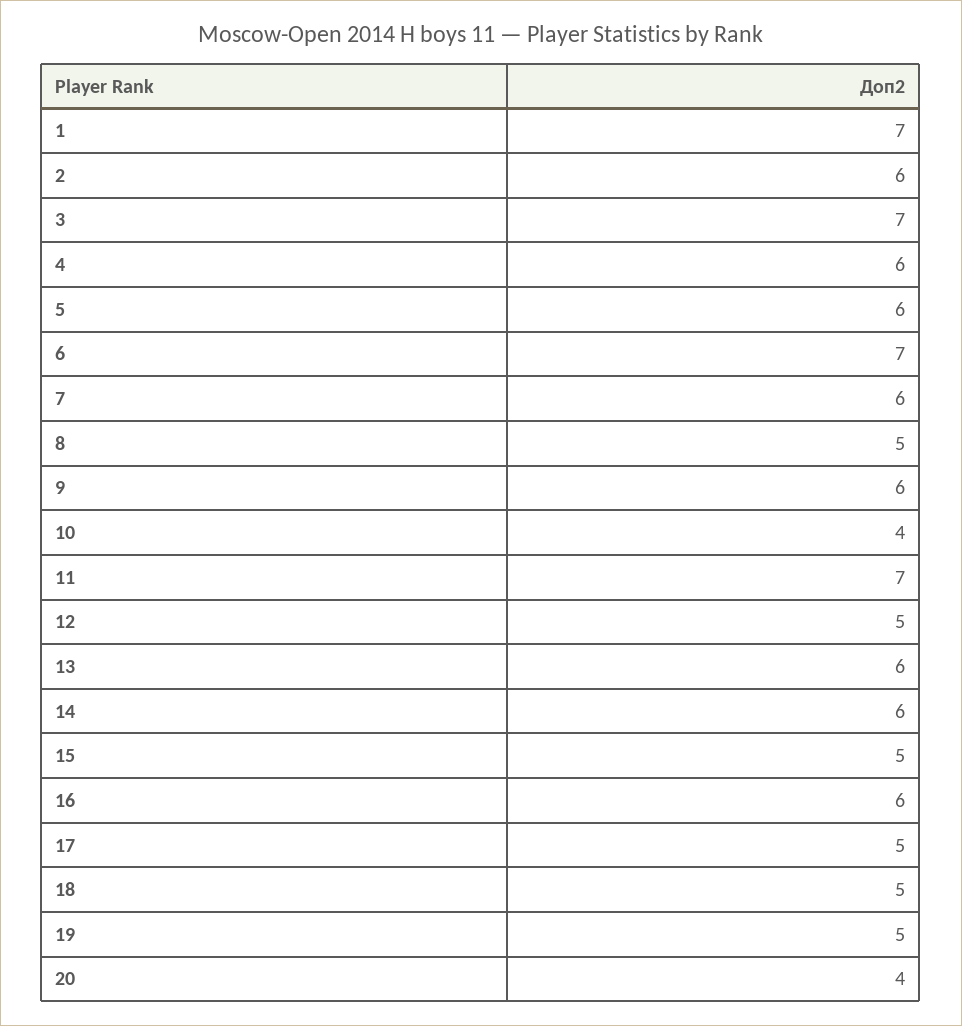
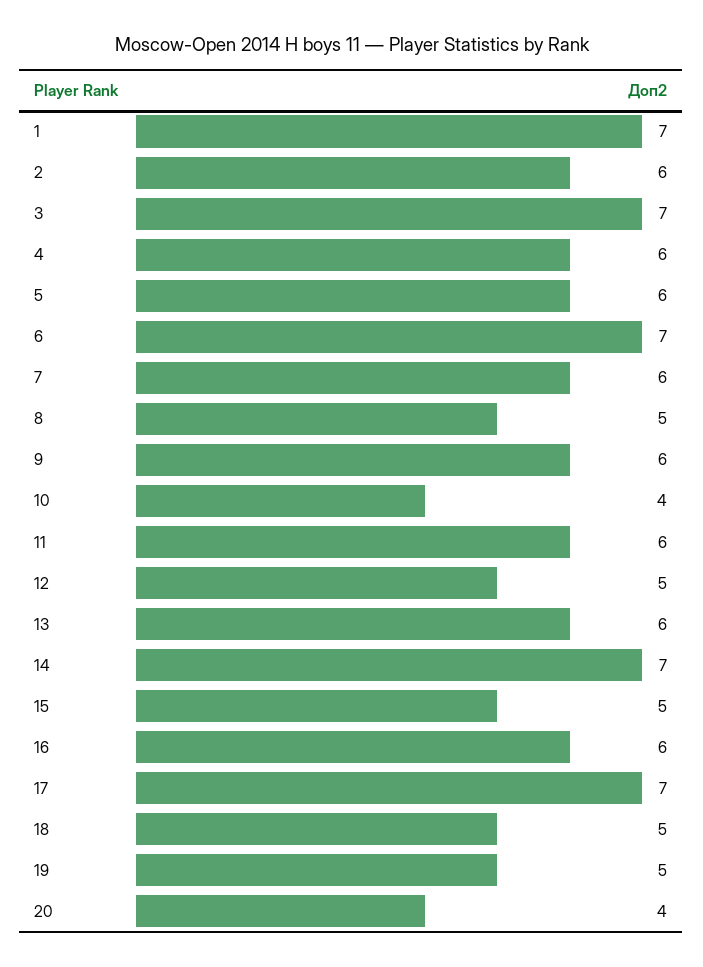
11: 7 -> 6
14: 6 -> 7
17: 5 -> 7

